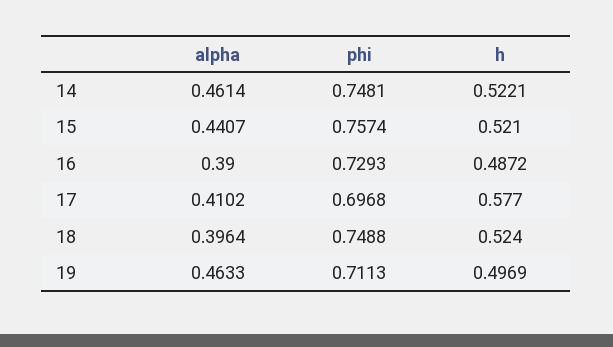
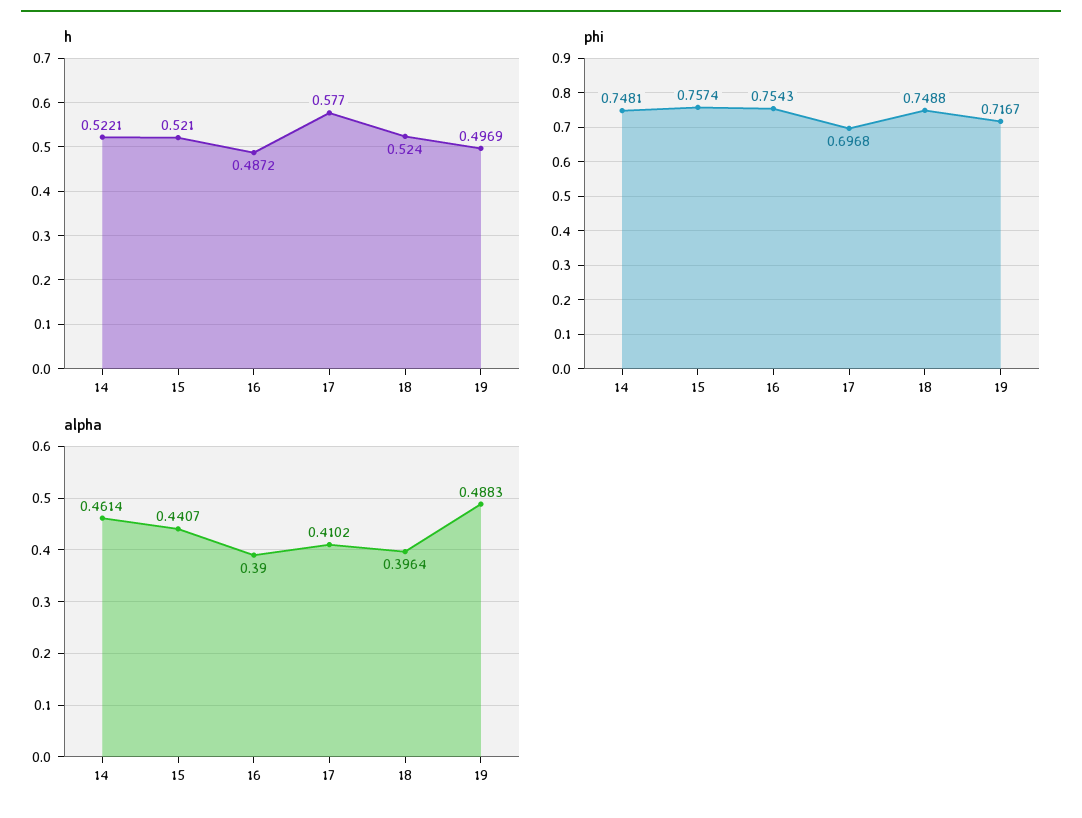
phi, 16: 0.7293 -> 0.7543
alpha, 19: 0.4633 -> 0.4883
phi, 19: 0.7113 -> 0.7167

